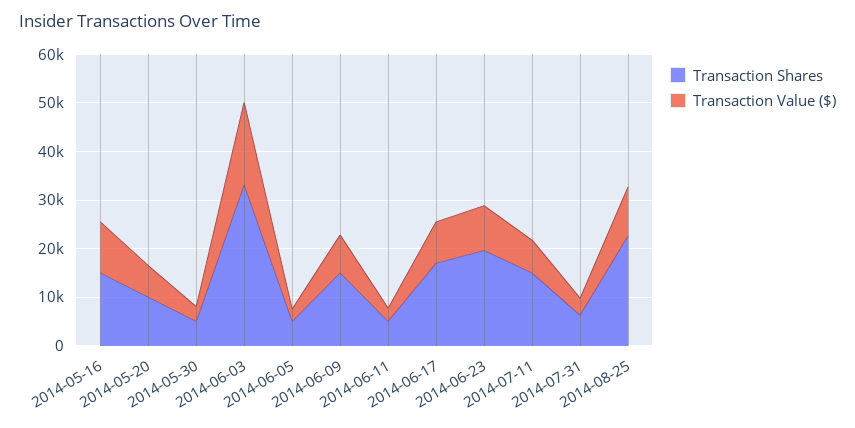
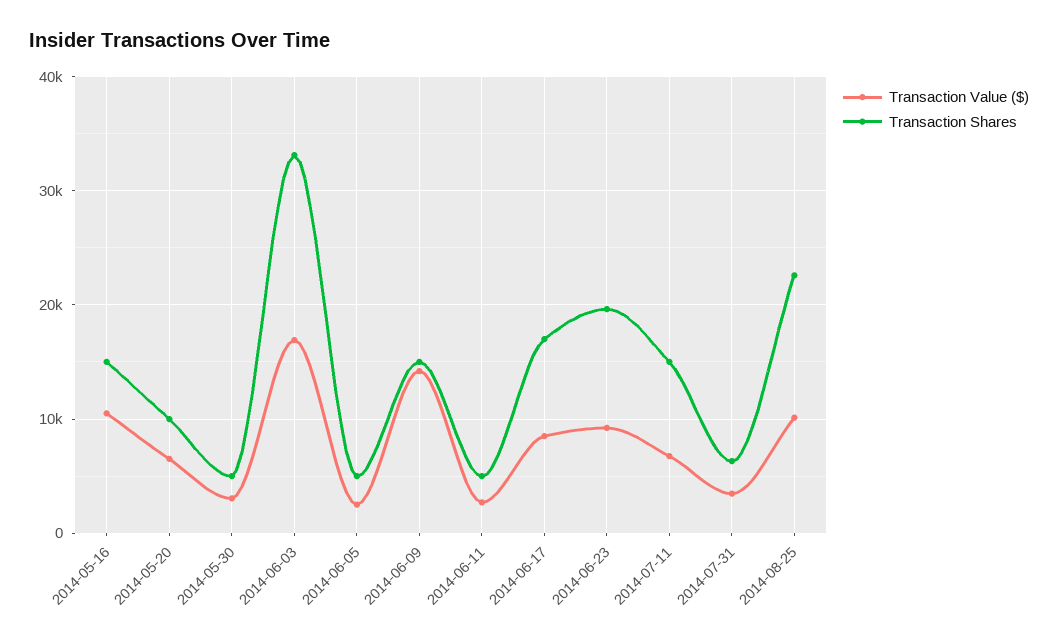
Transaction Value ($), 2014-06-09: 8000 -> 14000

